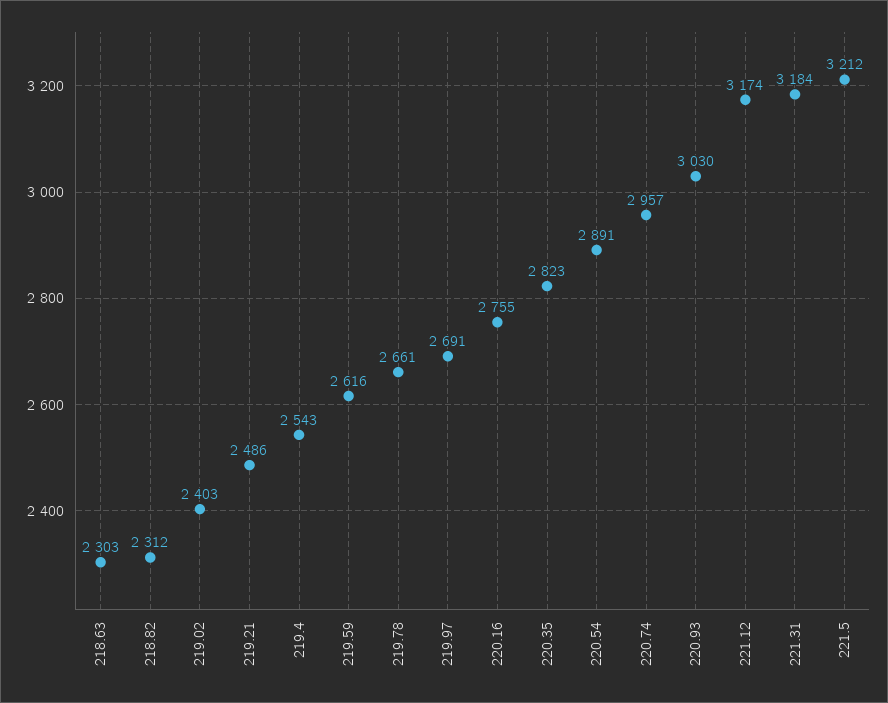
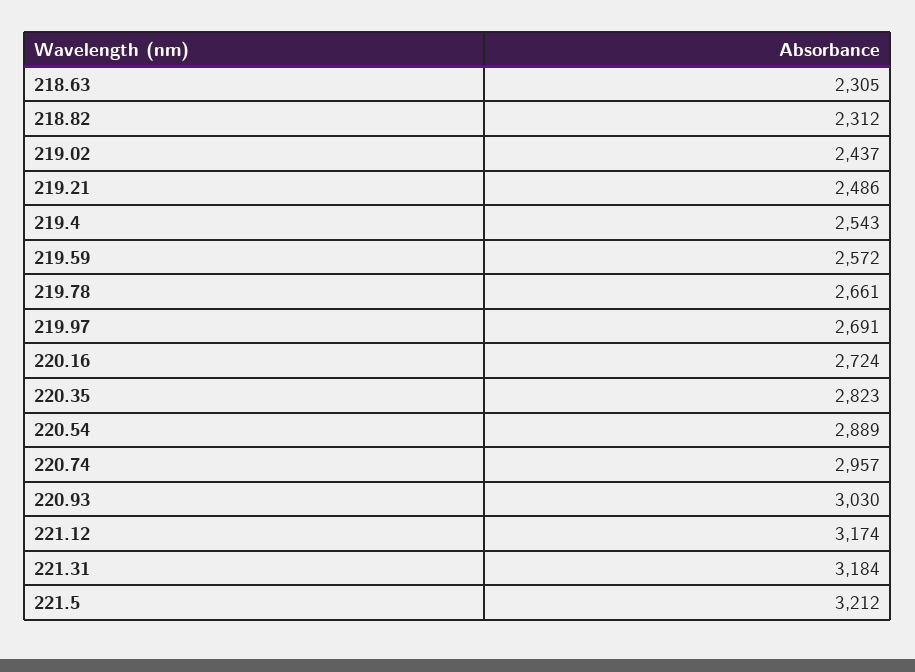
218.63: 2303 -> 2305
219.02: 2403 -> 2437
219.59: 2616 -> 2572
220.16: 2755 -> 2724
220.54: 2891 -> 2889

